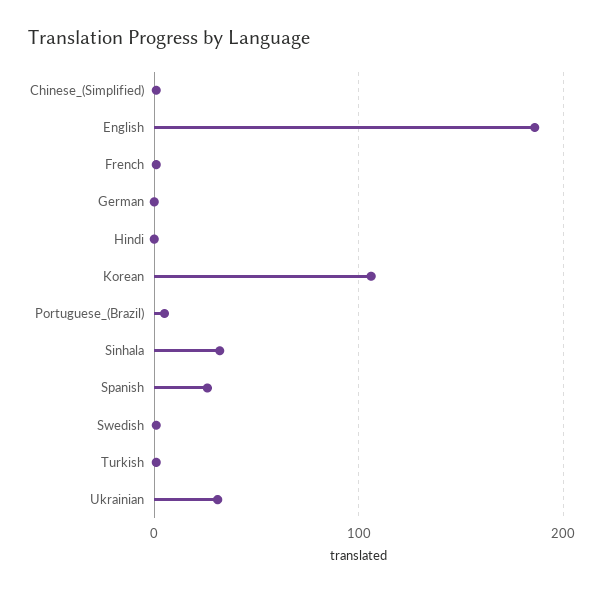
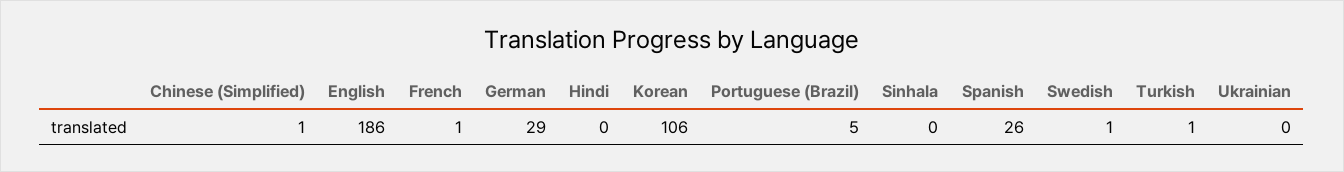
German: 0 -> 29
Sinhala: 30 -> 0
Ukrainian: 30 -> 0

